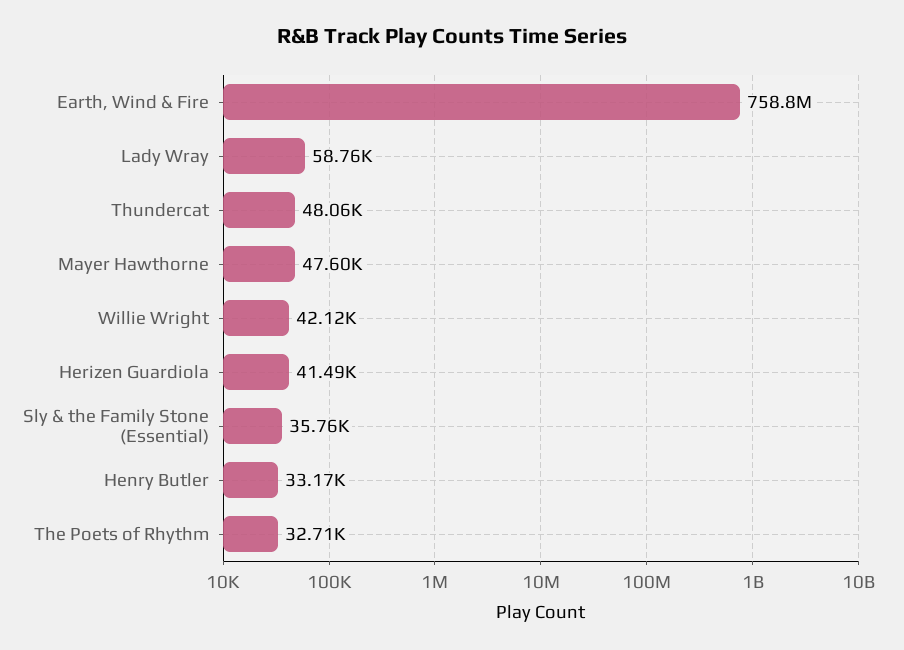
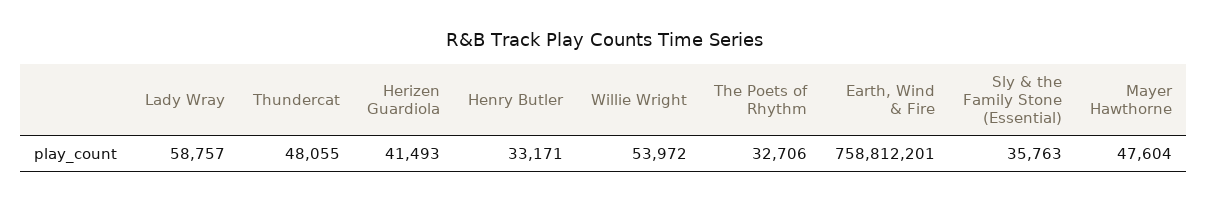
Willie Wright: 42120 -> 53972

